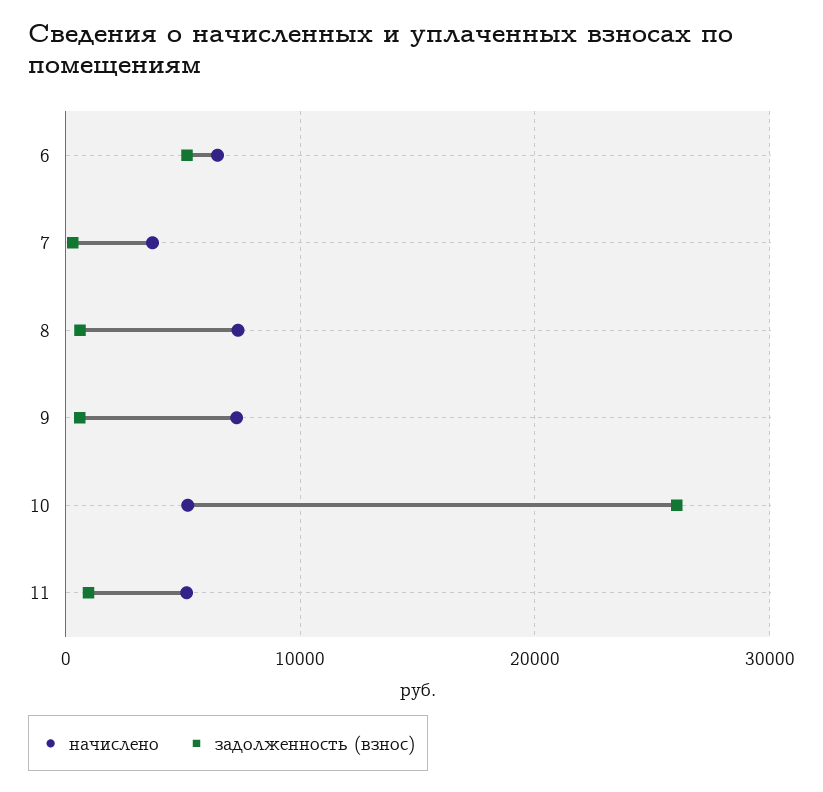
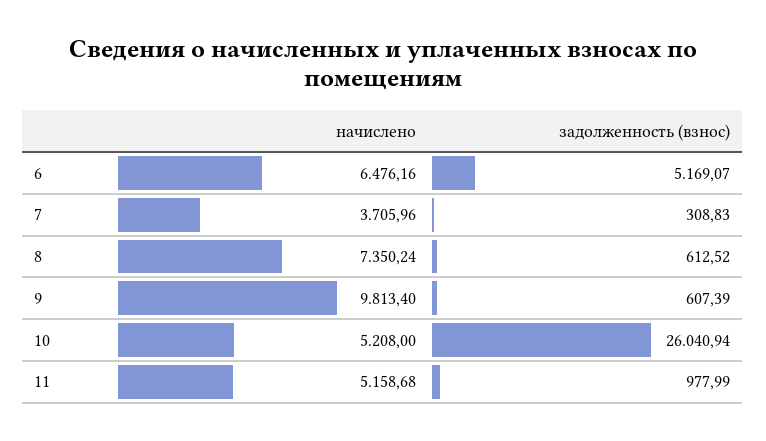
начислено, 9: 7000 -> 9813.4

